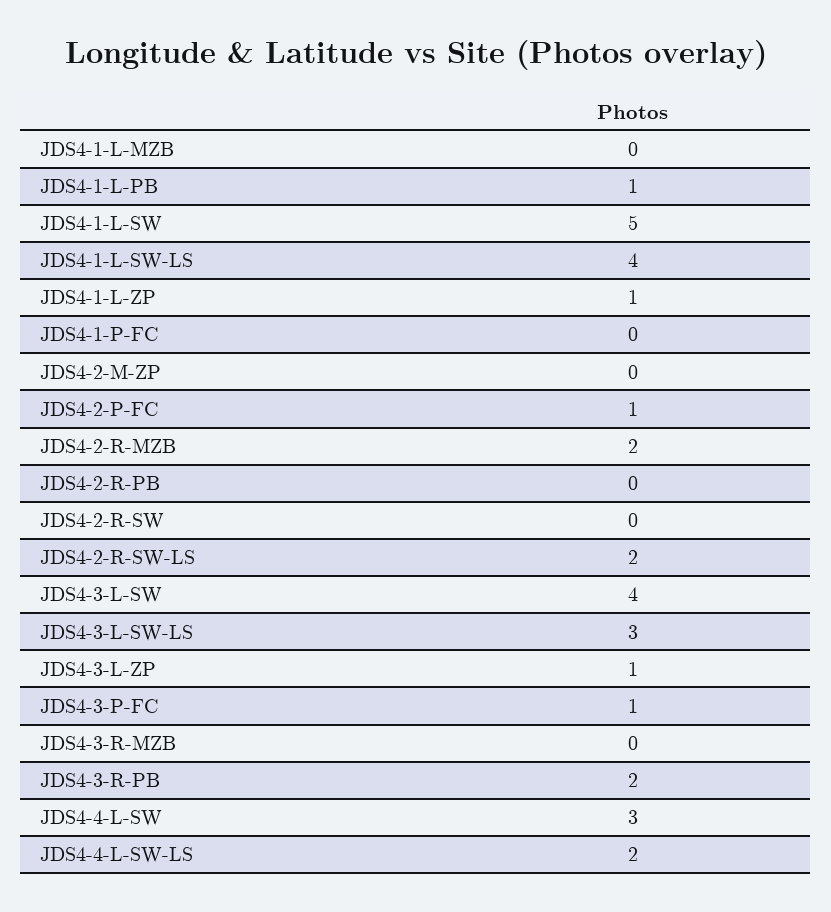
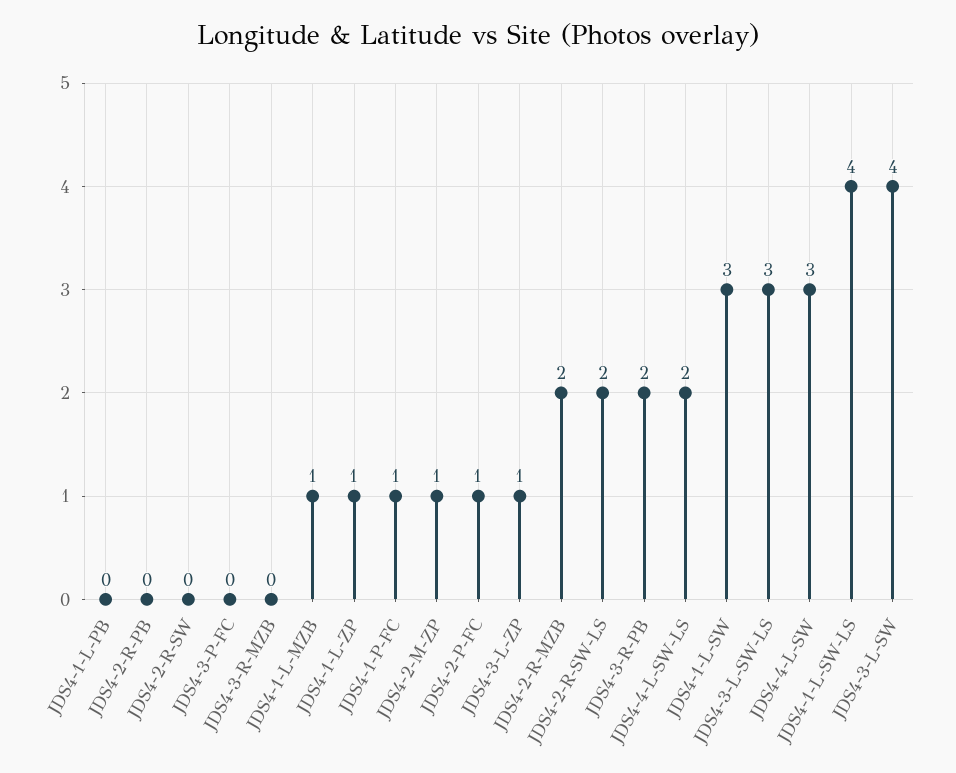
JDS4-1-L-MZB: 0 -> 1
JDS4-1-L-PB: 1 -> 0
JDS4-1-L-SW: 5 -> 3
JDS4-1-P-FC: 0 -> 1
JDS4-2-M-ZP: 0 -> 1
JDS4-3-P-FC: 1 -> 0

